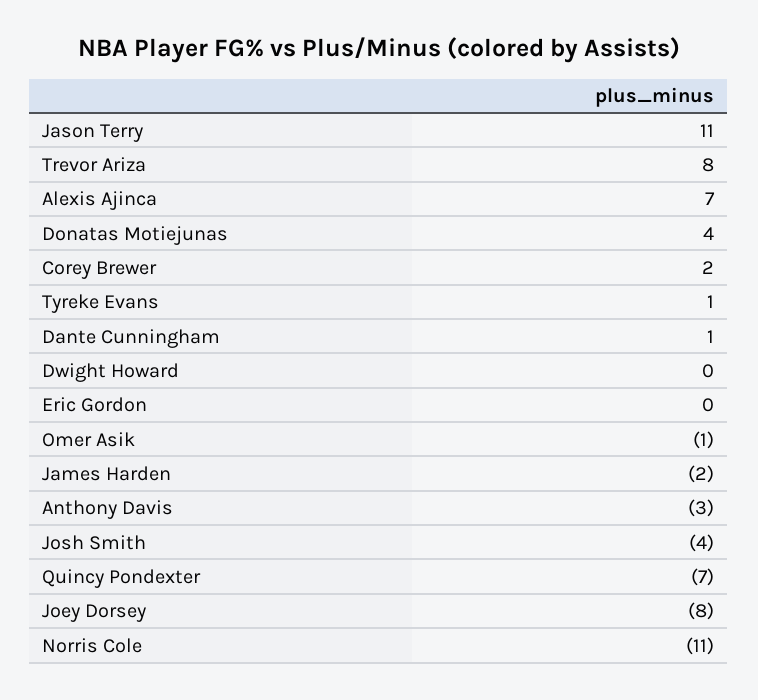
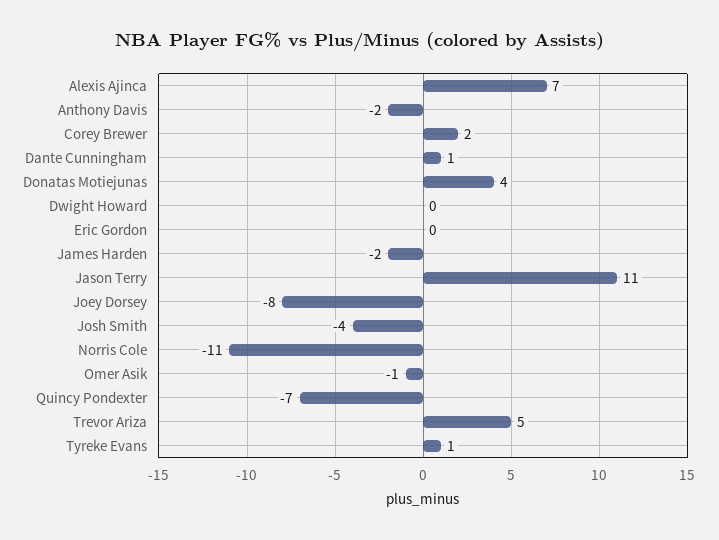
Trevor Ariza: 8 -> 5
Anthony Davis: -3 -> -2

